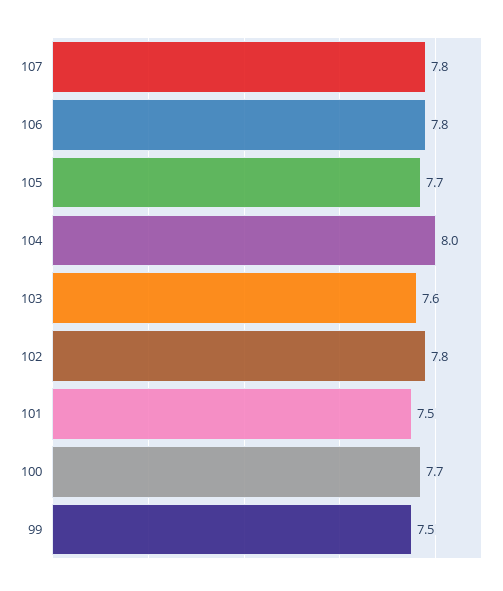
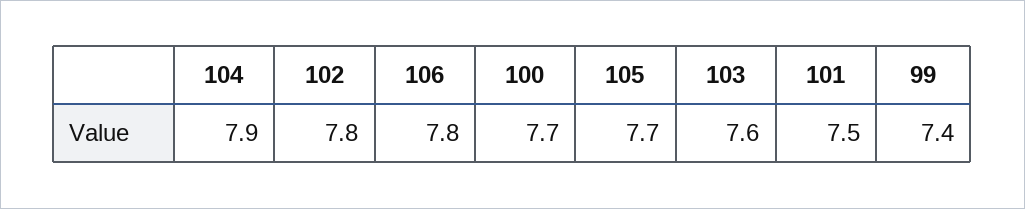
107: 7.8 -> none
104: 8 -> 7.9
99: 7.5 -> 7.4

